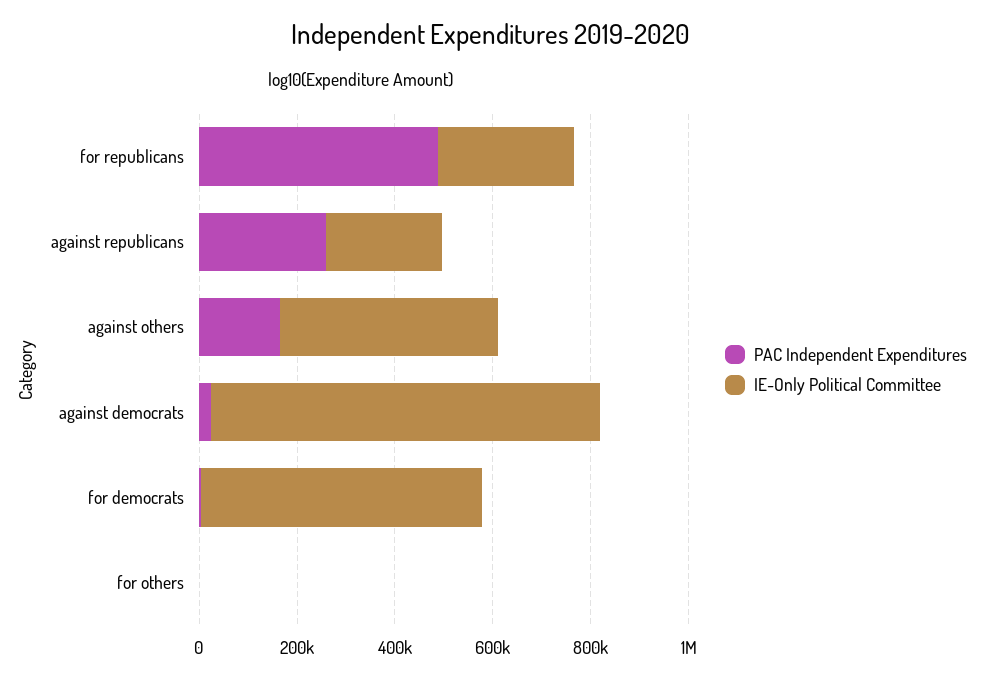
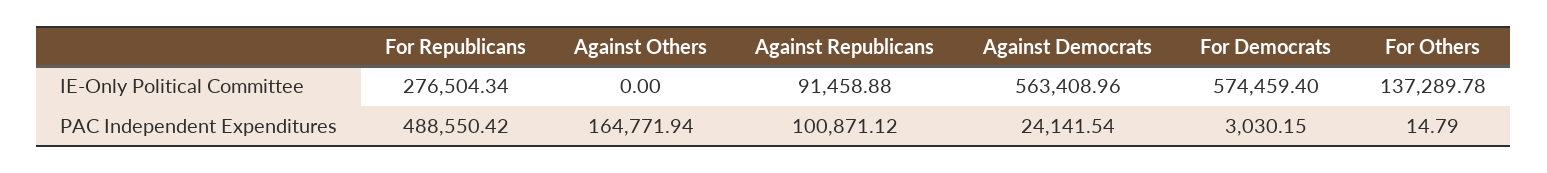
PAC Independent Expenditures, against republicans: 250000 -> 100871.12
IE-Only Political Committee, against republicans: 250000 -> 91458.88
IE-Only Political Committee, against others: 450000 -> 0
IE-Only Political Committee, against democrats: 800000 -> 563408.96
IE-Only Political Committee, for others: 0 -> 137289.78

